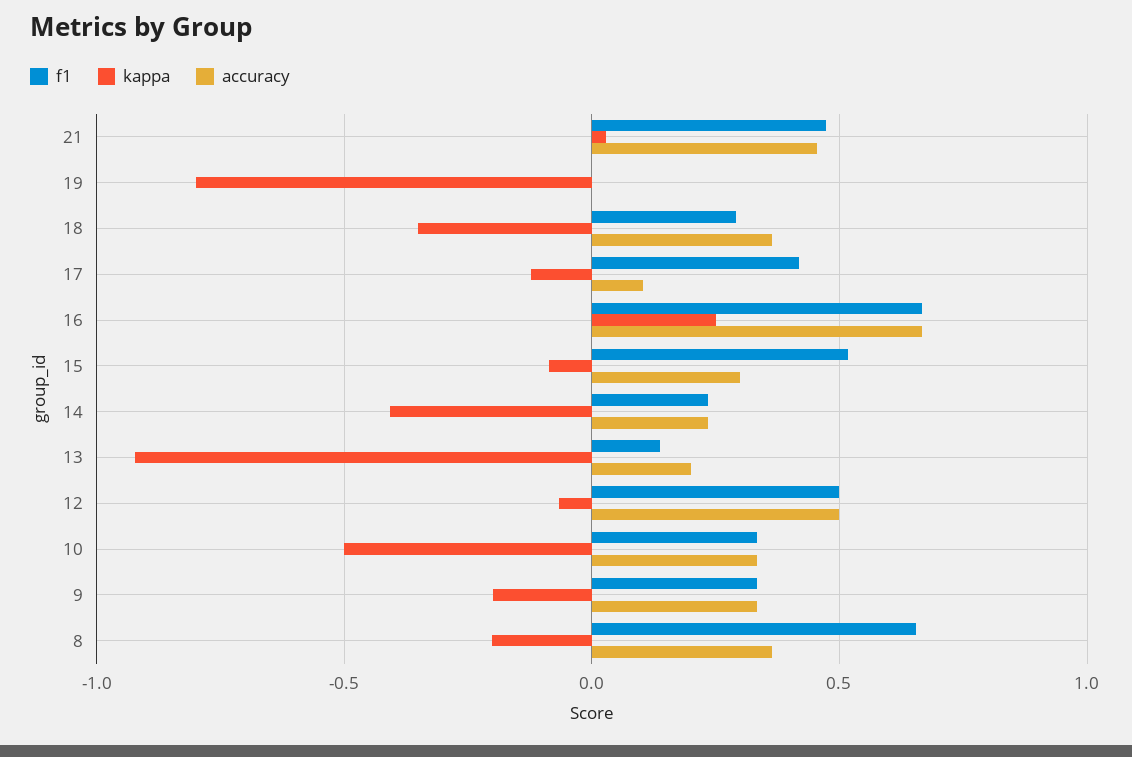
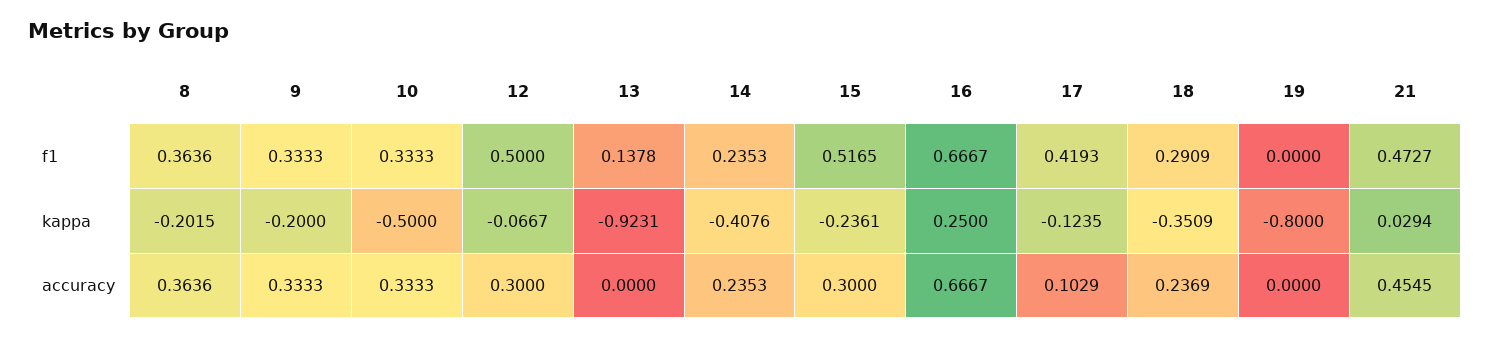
accuracy, 18: 0.35 -> 0.2369
kappa, 15: -0.1 -> -0.2361
accuracy, 13: 0.2 -> 0
accuracy, 12: 0.5 -> 0.3
f1, 8: 0.65 -> 0.3636

